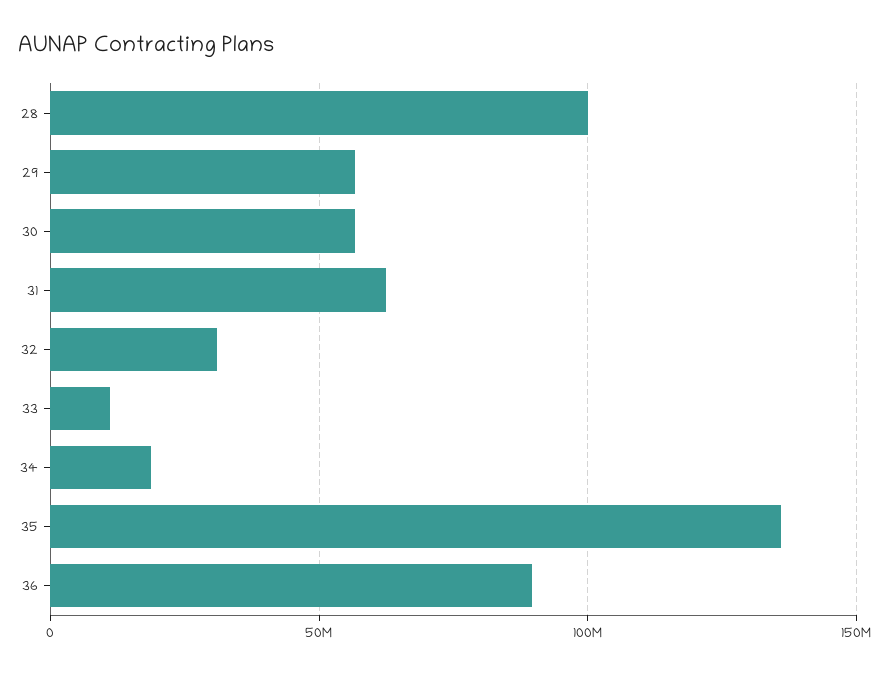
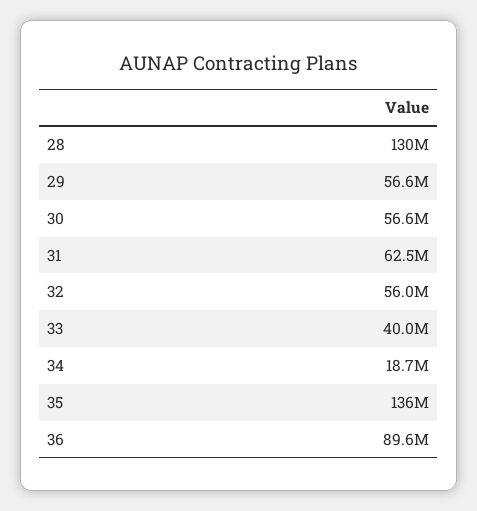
28: 100000000 -> 130000000
32: 30000000 -> 56000000
33: 10000000 -> 40000000

